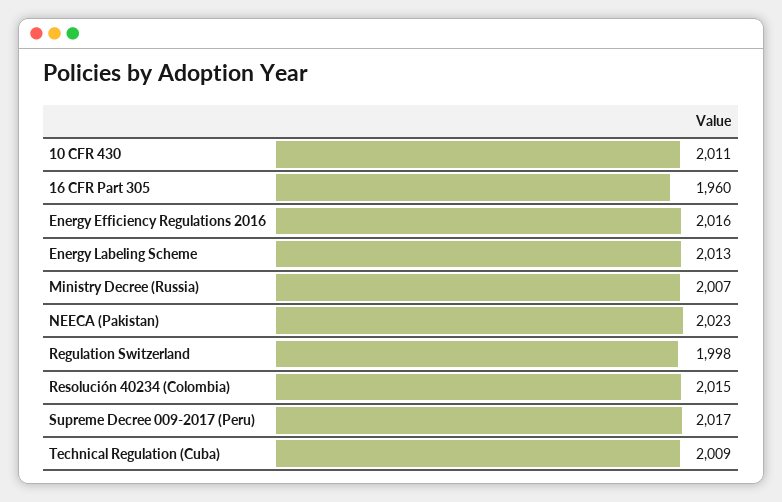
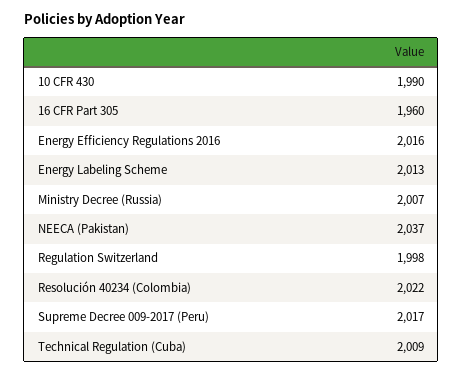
10 CFR 430: 2011 -> 1990
NEECA (Pakistan): 2023 -> 2037
Resolución 40234 (Colombia): 2015 -> 2022

